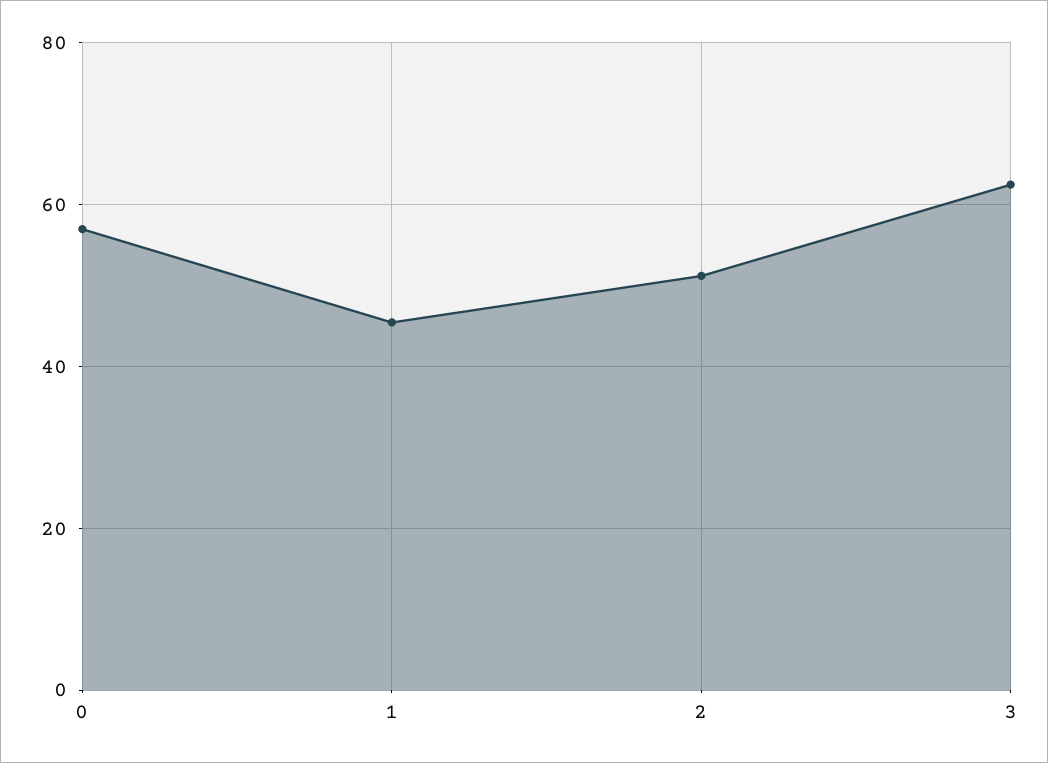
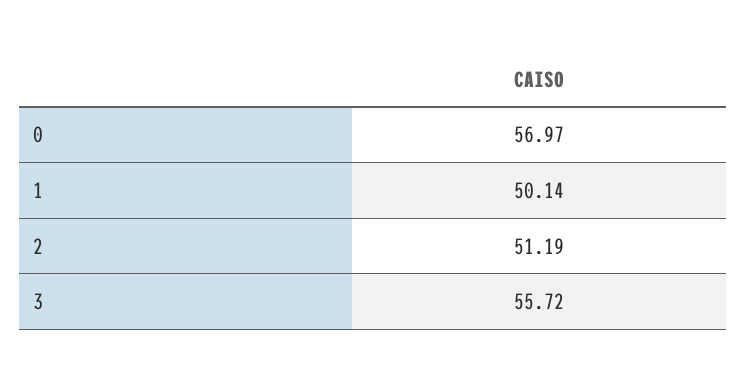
1: 46 -> 50.14
3: 62 -> 55.72

